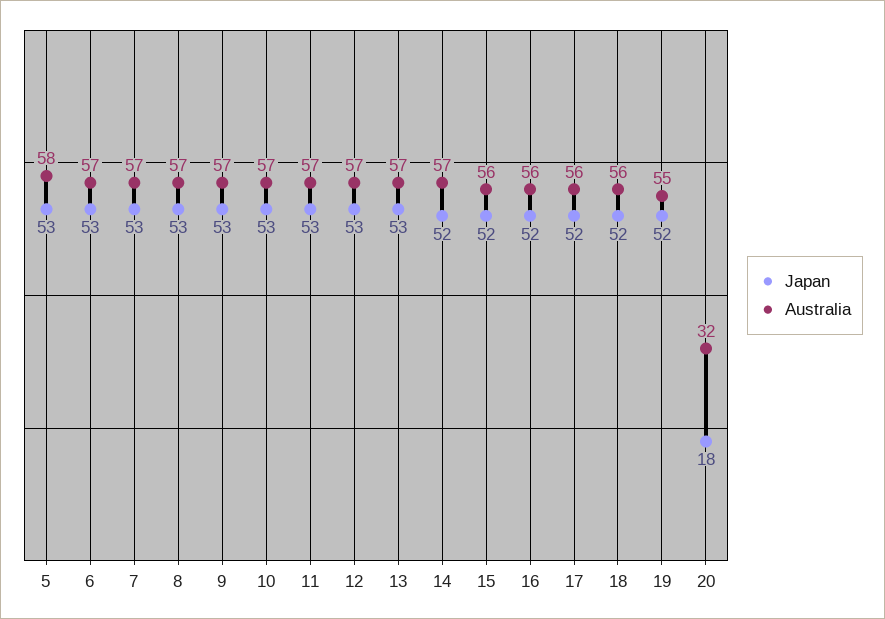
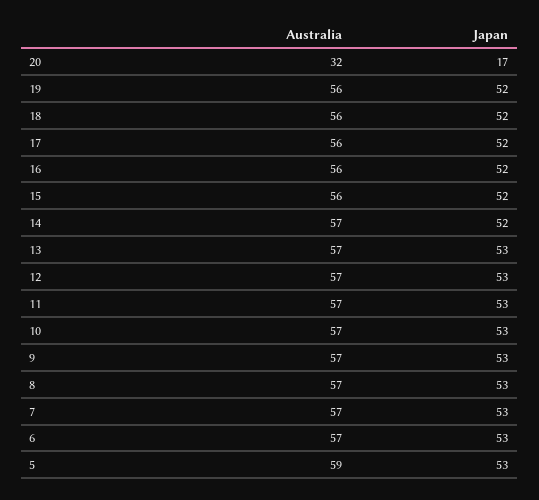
Australia, 5: 58 -> 59
Australia, 19: 55 -> 56
Japan, 20: 18 -> 17

